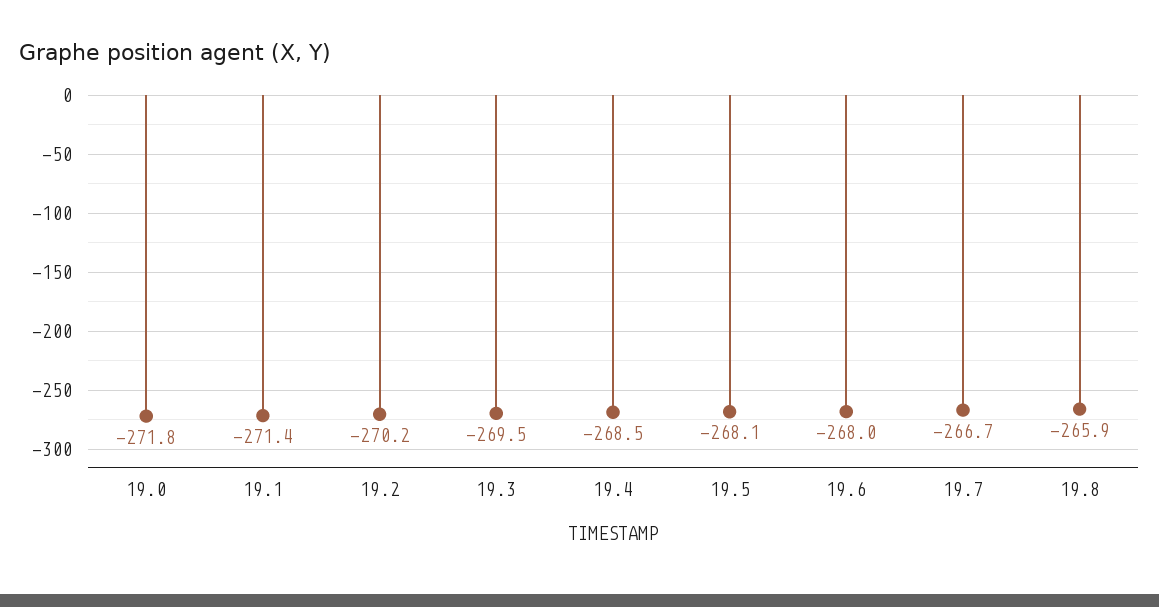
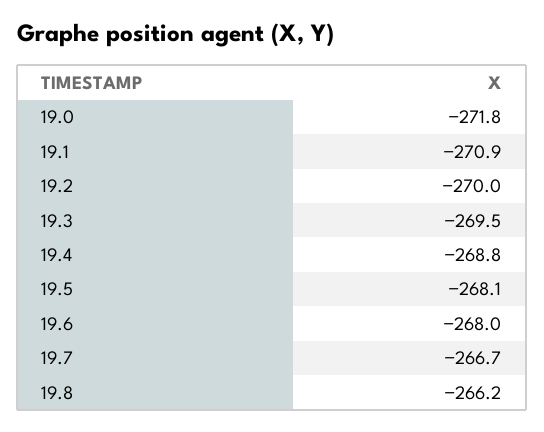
19.1: -271.4 -> -270.9
19.2: -270.2 -> -270
19.4: -268.5 -> -268.8
19.8: -265.9 -> -266.2

